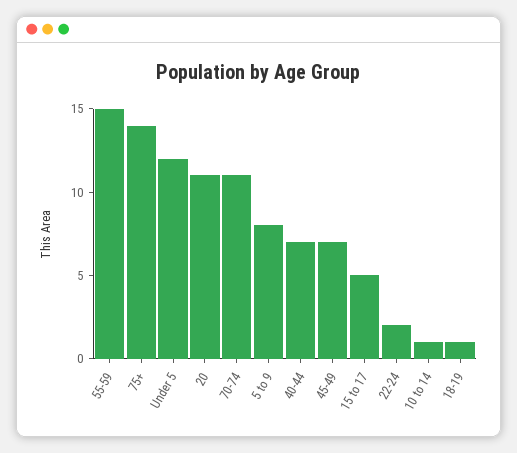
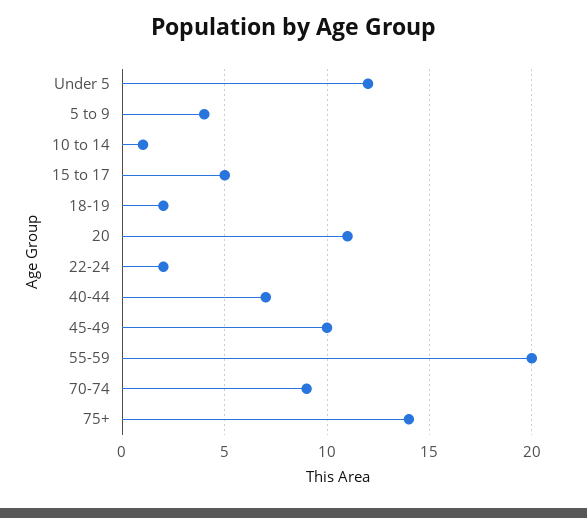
55-59: 15 -> 20
70-74: 11 -> 9
5 to 9: 8 -> 4
45-49: 7 -> 10
18-19: 1 -> 2

